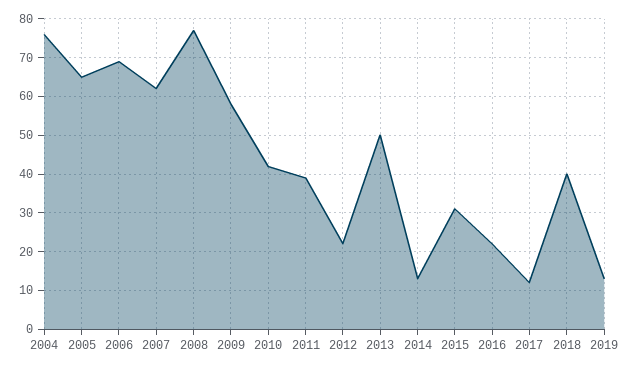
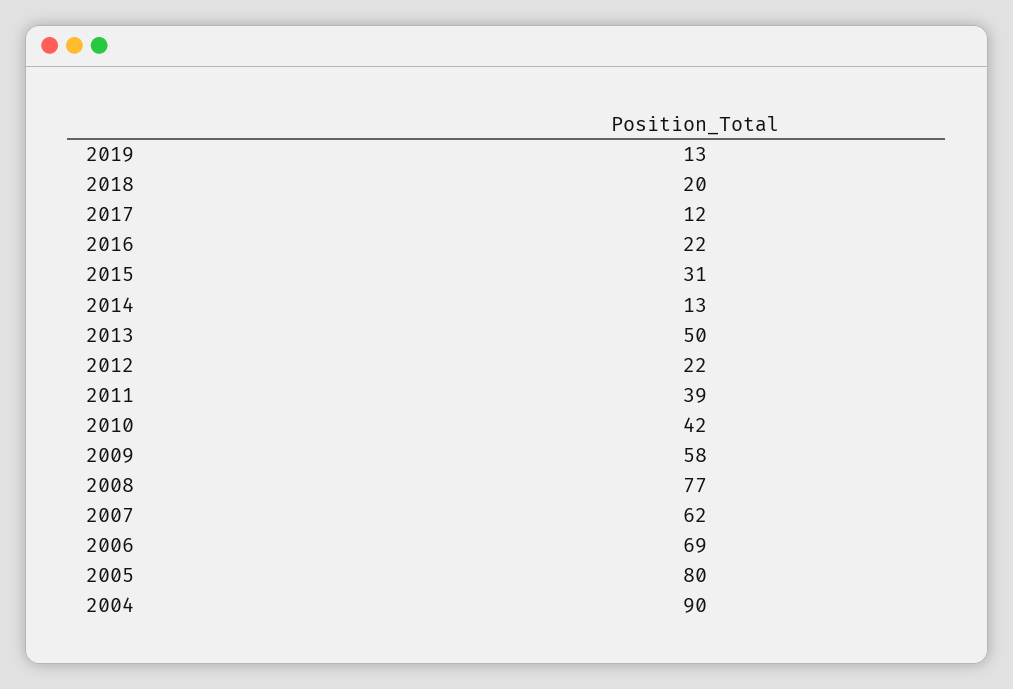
2004: 75 -> 90
2005: 65 -> 80
2018: 40 -> 20

